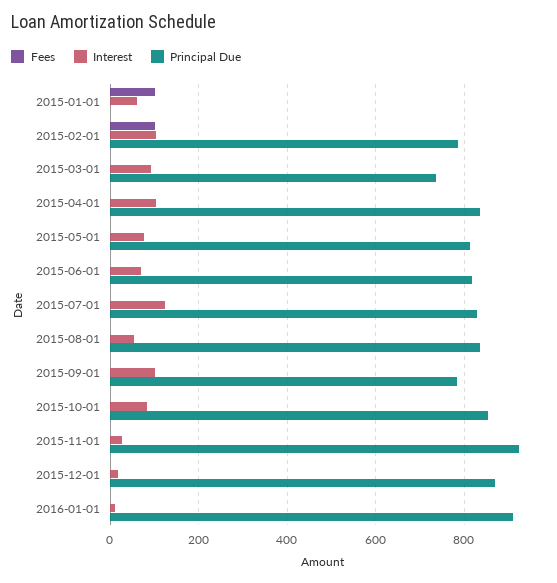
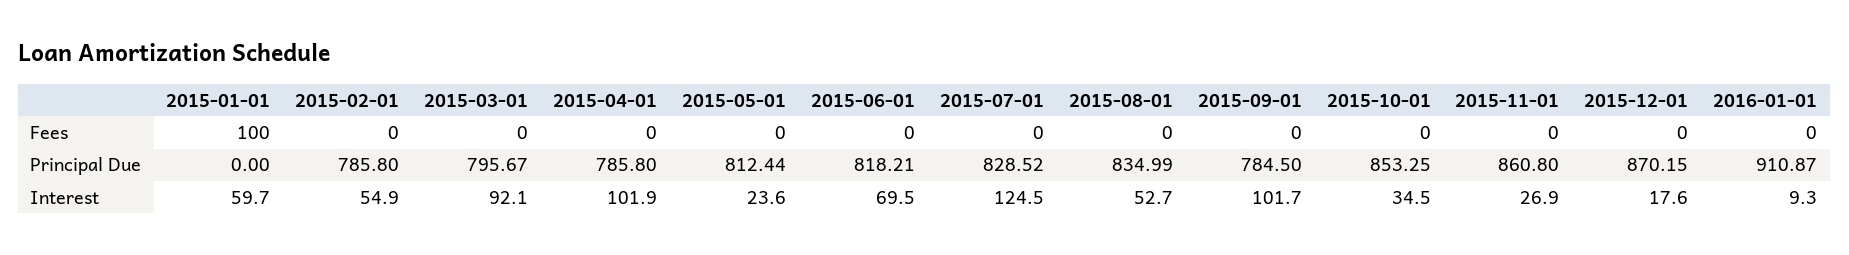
Fees, 2015-02-01: 100 -> 0
Interest, 2015-02-01: 100 -> 54.9
Principal Due, 2015-03-01: 740 -> 795.67
Principal Due, 2015-04-01: 840 -> 785.8
Interest, 2015-05-01: 80 -> 23.6
Interest, 2015-10-01: 80 -> 34.5
Principal Due, 2015-11-01: 920 -> 860.8

